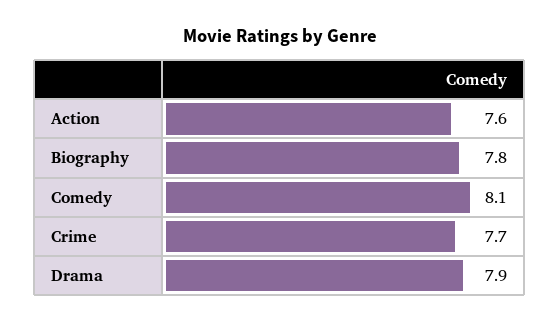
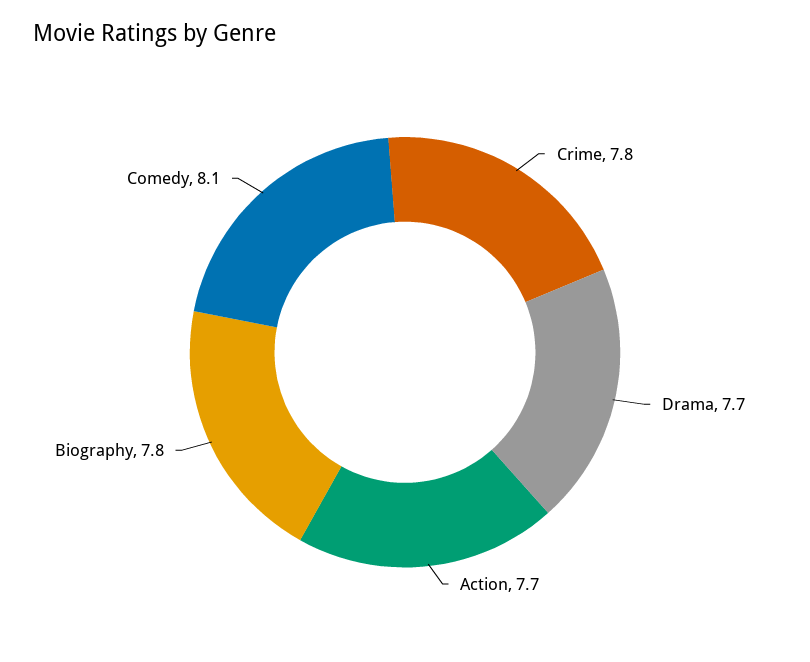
Action: 7.6 -> 7.7
Crime: 7.7 -> 7.8
Drama: 7.9 -> 7.7

